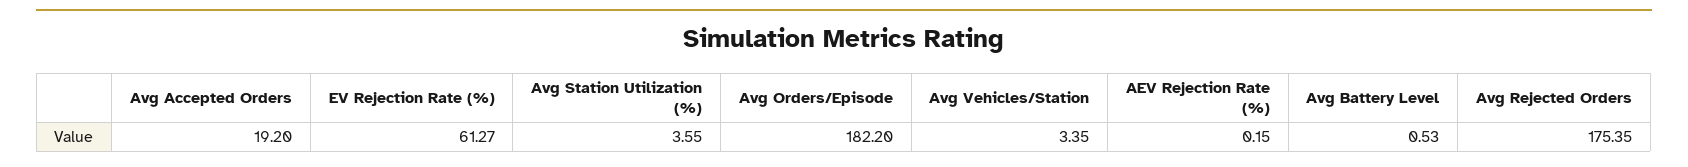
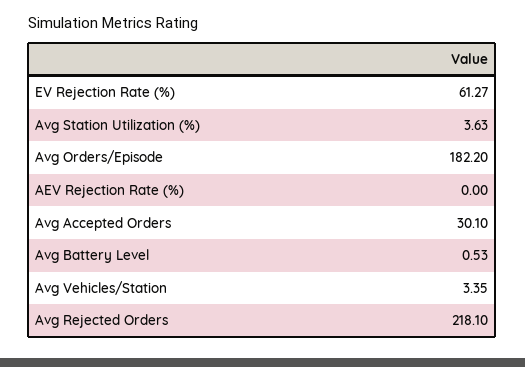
Avg Accepted Orders: 19.2 -> 30.1
Avg Station Utilization (%): 3.55 -> 3.63
AEV Rejection Rate (%): 0.15 -> 0
Avg Rejected Orders: 175.35 -> 218.1

